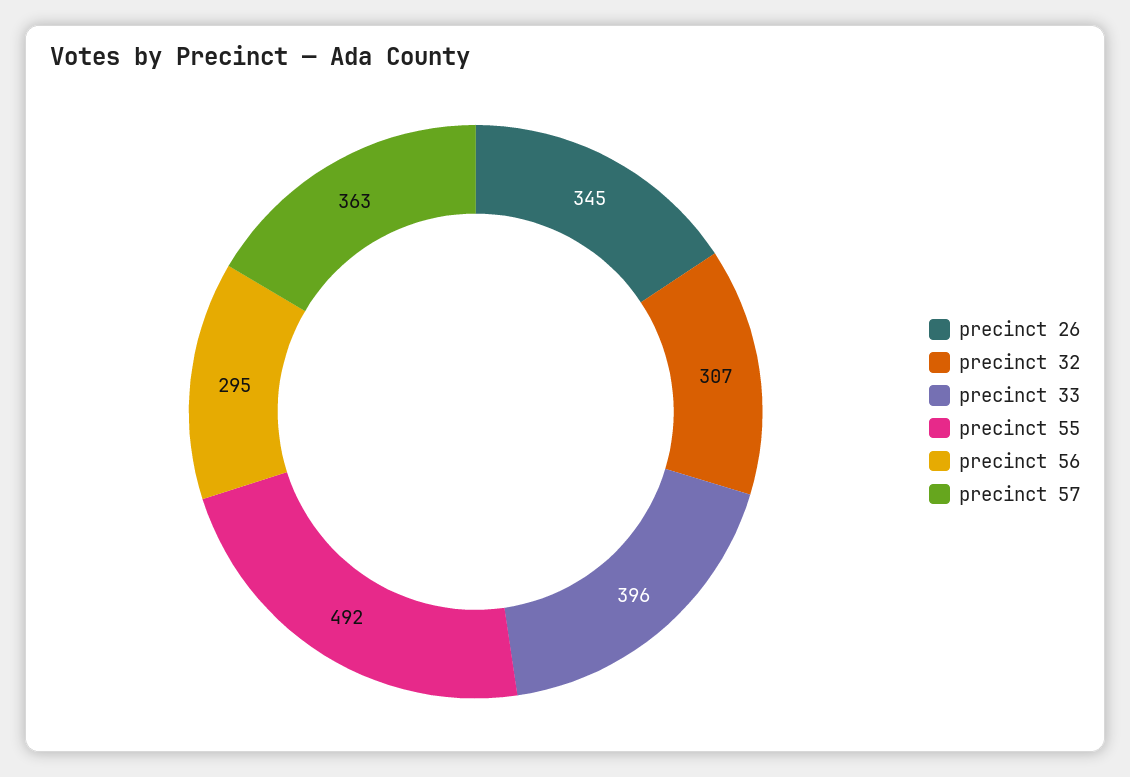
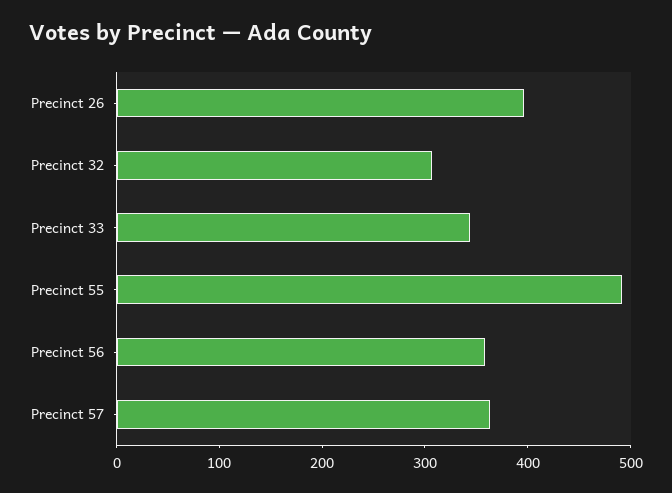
precinct 26: 345 -> 400
precinct 33: 396 -> 340
precinct 56: 295 -> 360

